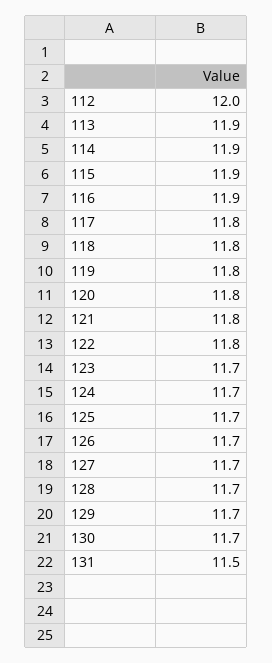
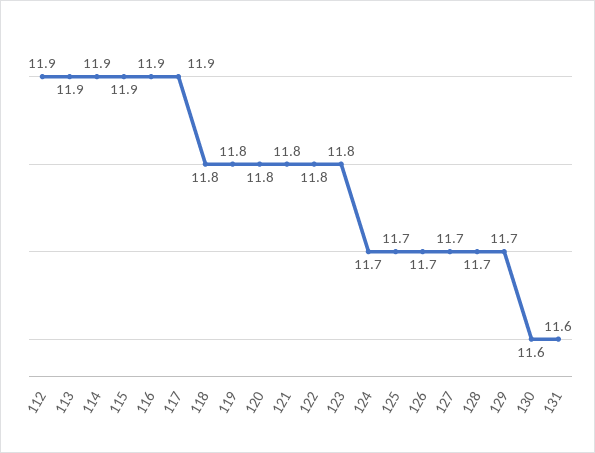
112: 12 -> 11.9
117: 11.8 -> 11.9
123: 11.7 -> 11.8
130: 11.7 -> 11.6
131: 11.5 -> 11.6

